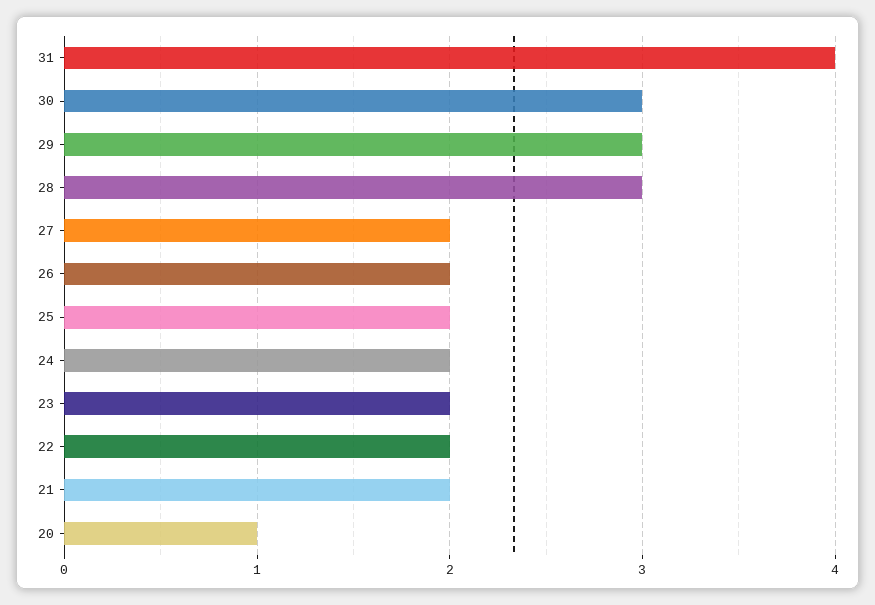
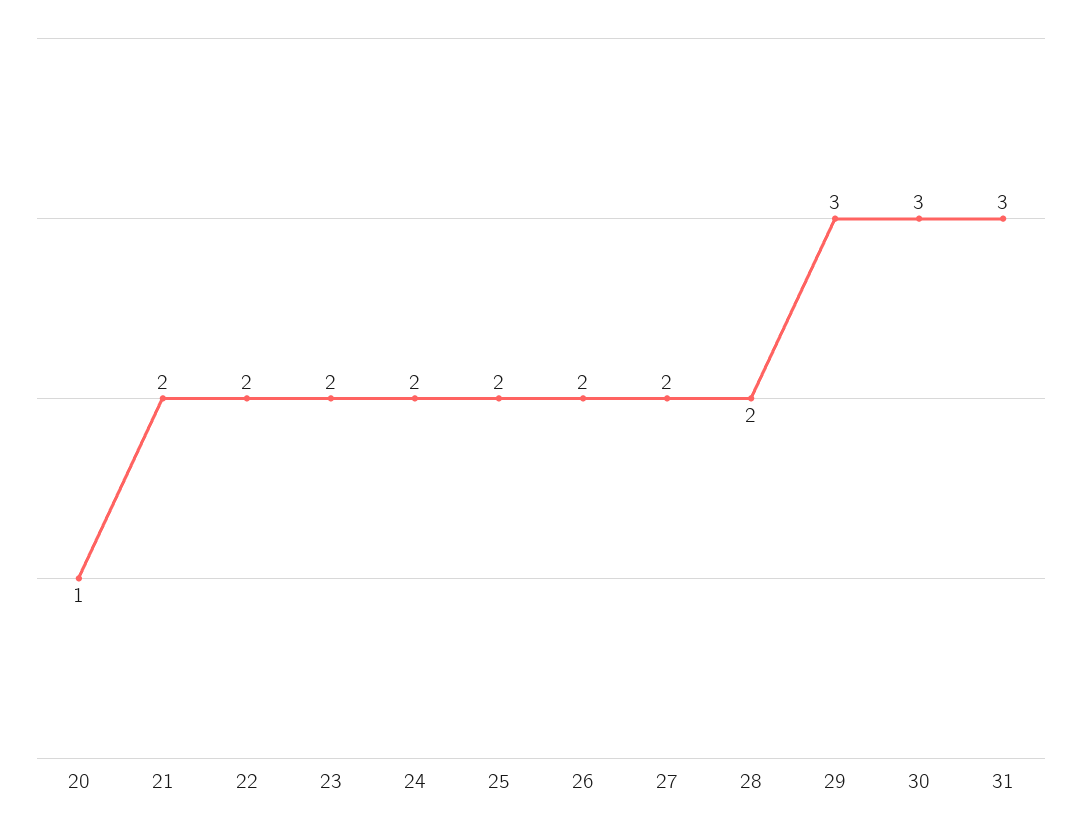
31: 4 -> 3
28: 3 -> 2

